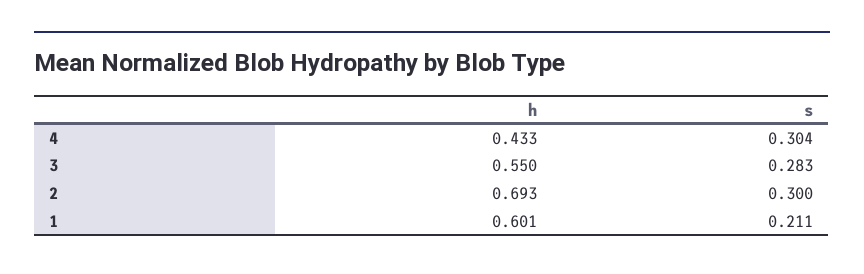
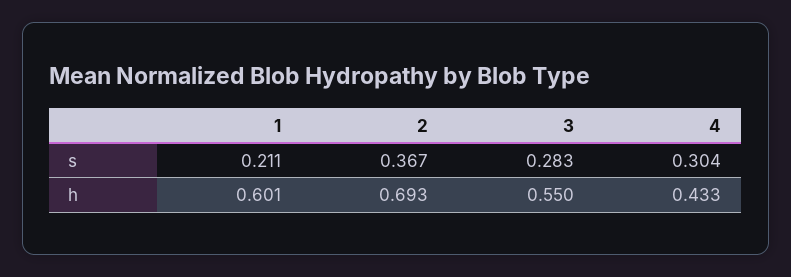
s, 2: 0.3 -> 0.367

